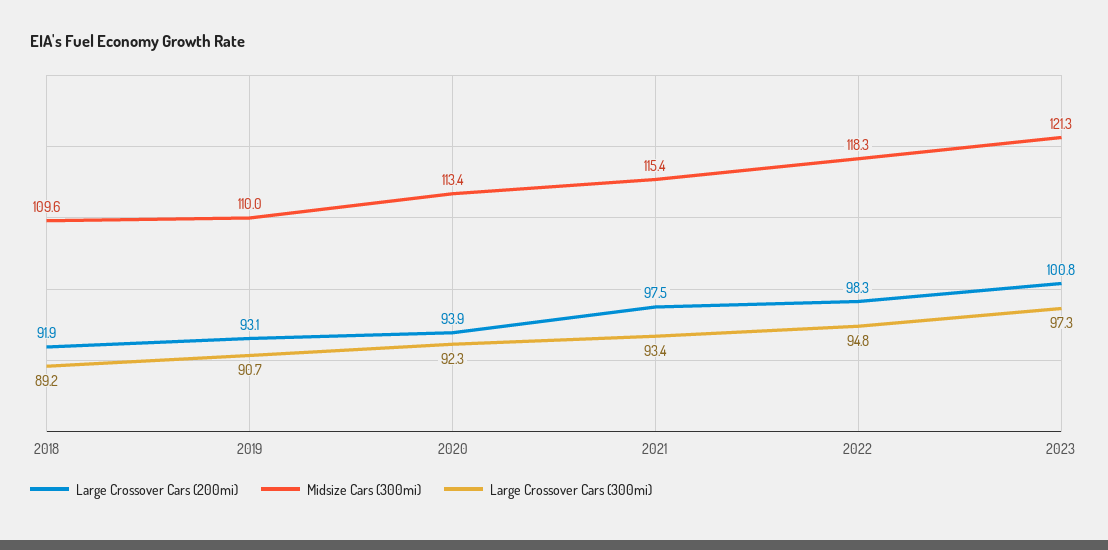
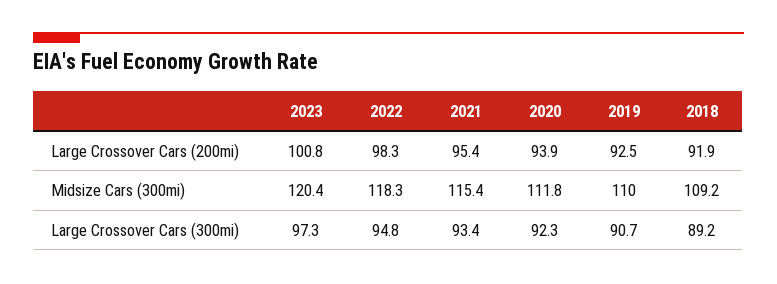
Midsize Cars (300mi), 2018: 109.6 -> 109.2
Large Crossover Cars (200mi), 2019: 93.1 -> 92.5
Midsize Cars (300mi), 2020: 113.4 -> 111.8
Large Crossover Cars (200mi), 2021: 97.5 -> 95.4
Midsize Cars (300mi), 2023: 121.3 -> 120.4

